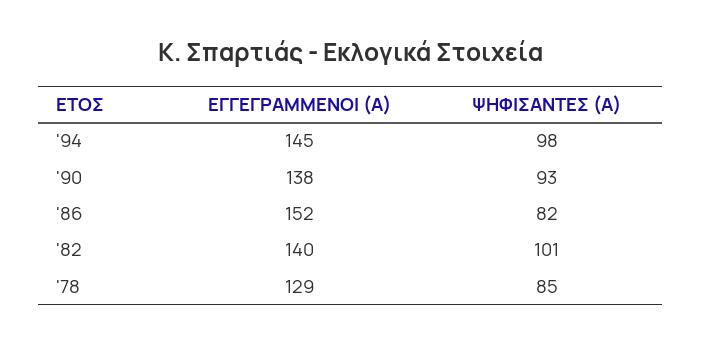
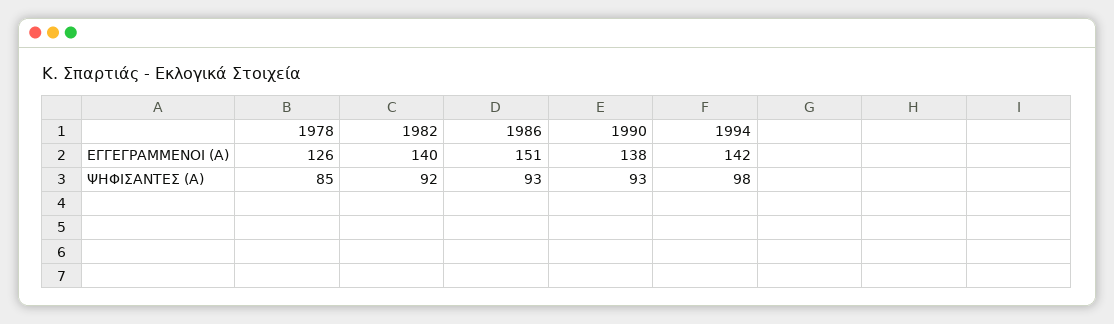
ΕΓΓΕΓΡΑΜΜΕΝΟΙ (Α), '94: 145 -> 142
ΕΓΓΕΓΡΑΜΜΕΝΟΙ (Α), '86: 152 -> 151
ΨΗΦΙΣΑΝΤΕΣ (Α), '86: 82 -> 93
ΨΗΦΙΣΑΝΤΕΣ (Α), '82: 101 -> 92
ΕΓΓΕΓΡΑΜΜΕΝΟΙ (Α), '78: 129 -> 126

